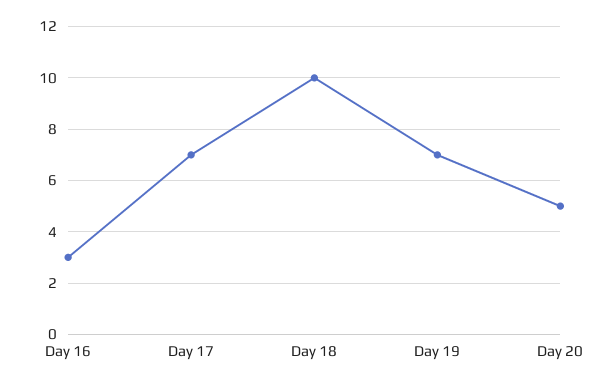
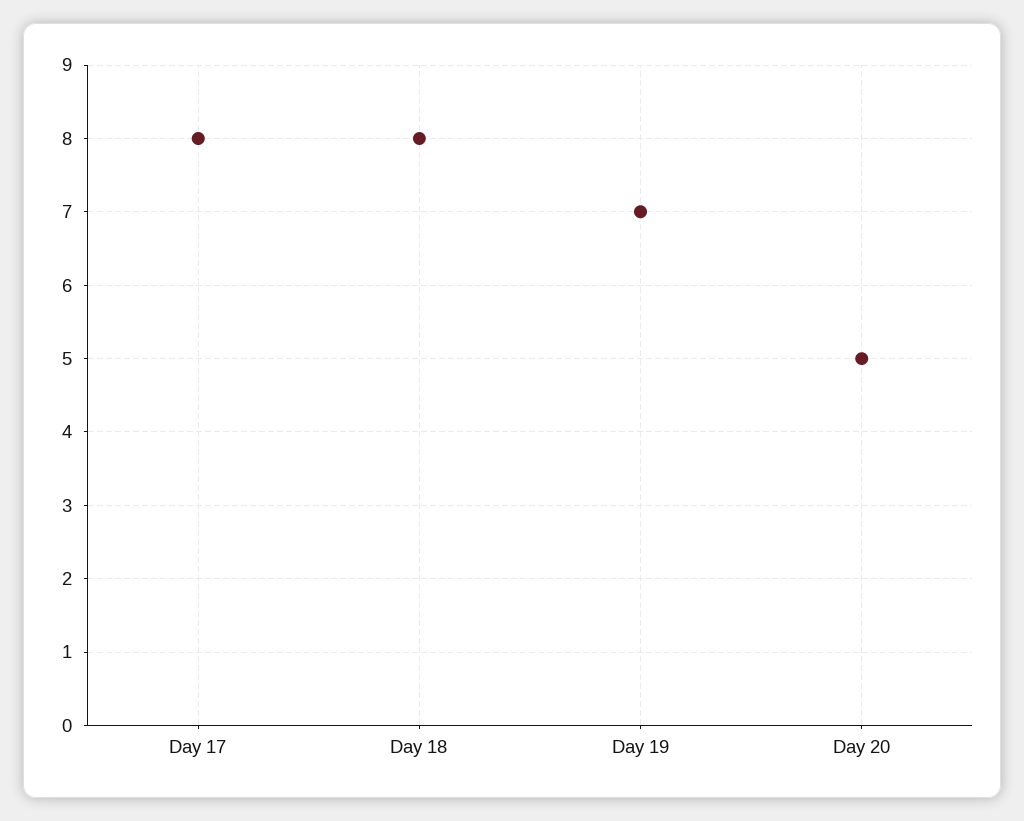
Day 16: 3 -> none
Day 17: 7 -> 8
Day 18: 10 -> 8

